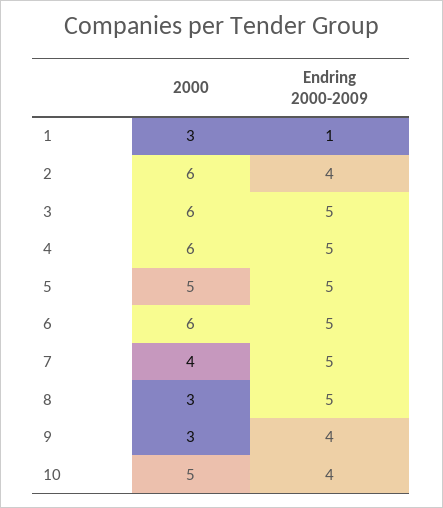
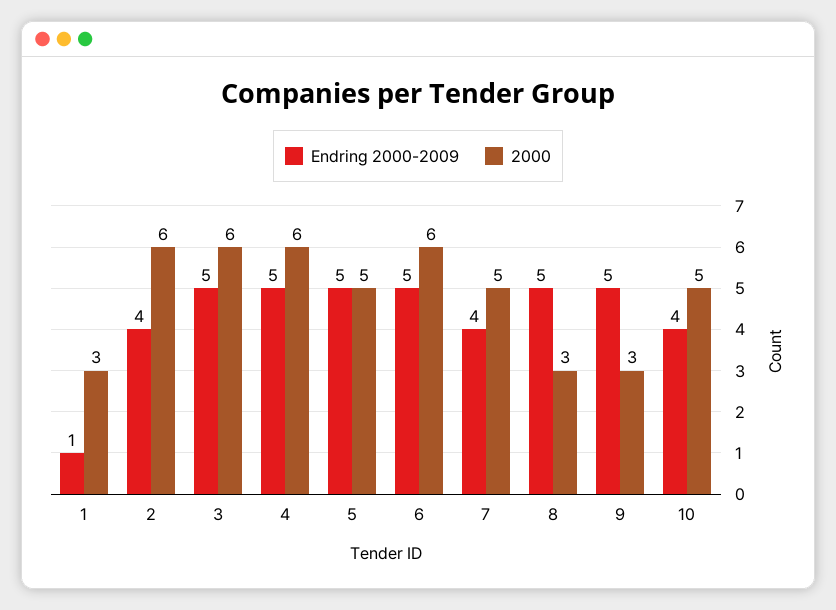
2000, 7: 4 -> 5
Endring 2000-2009, 7: 5 -> 4
Endring 2000-2009, 9: 4 -> 5

